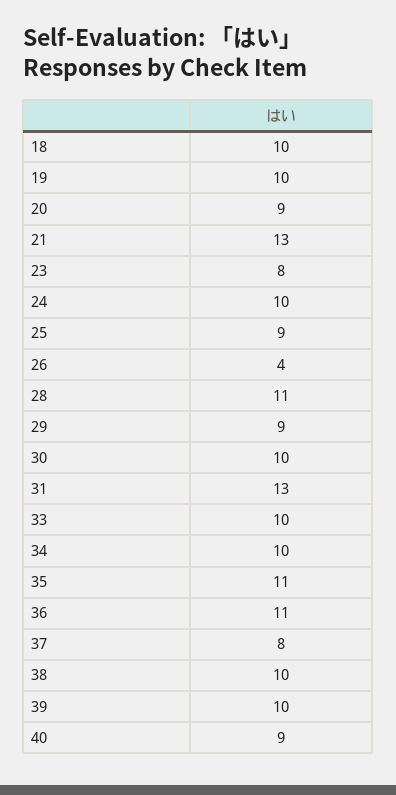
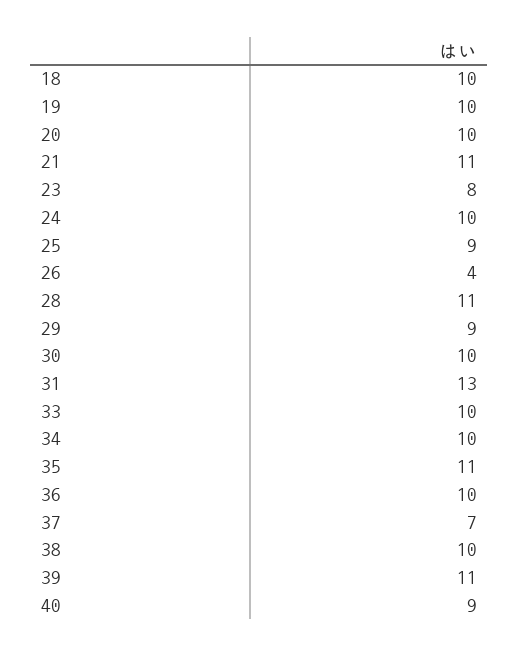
20: 9 -> 10
21: 13 -> 11
36: 11 -> 10
37: 8 -> 7
39: 10 -> 11

